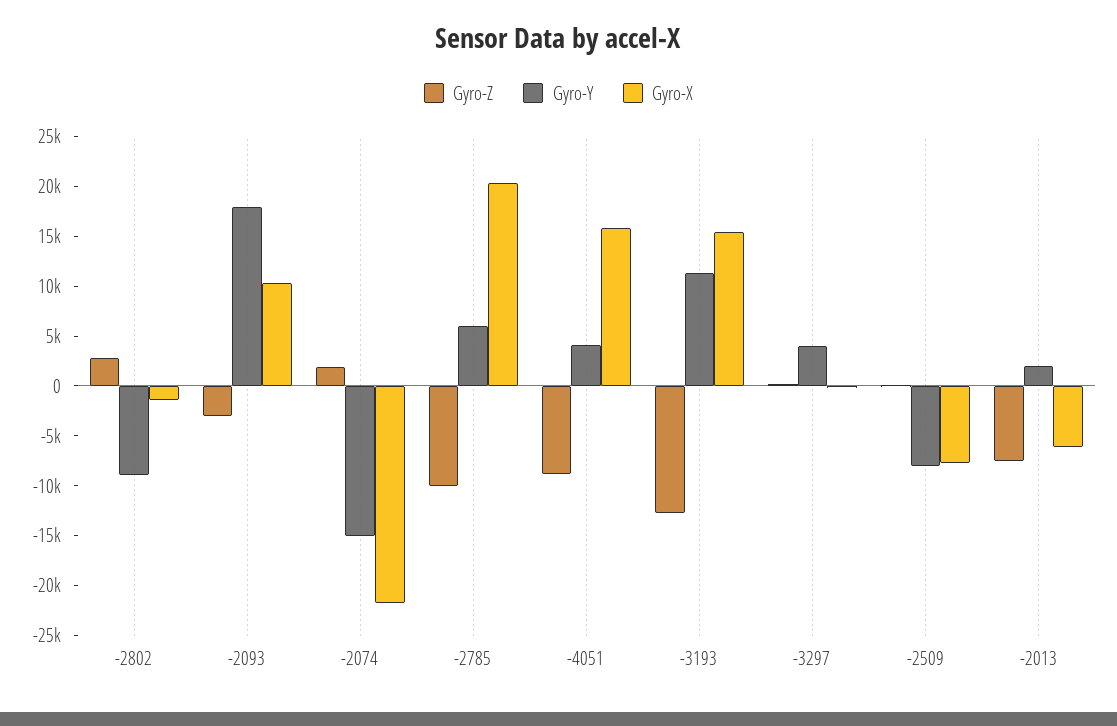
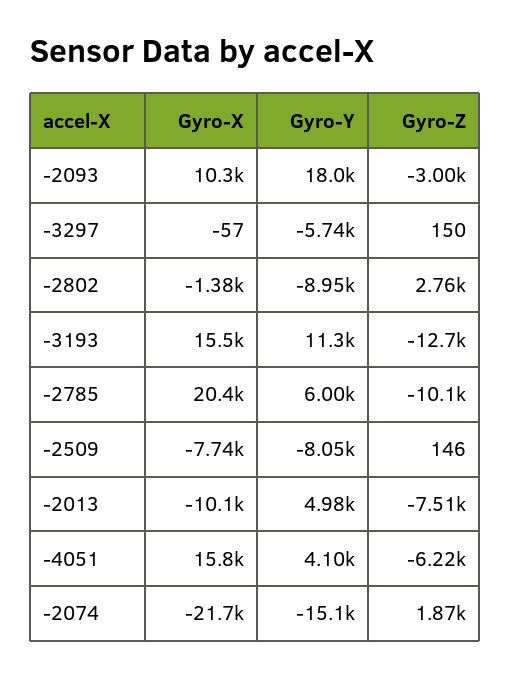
Gyro-Z, -4051: -9000 -> -6220
Gyro-Y, -3297: 4000 -> -5740
Gyro-Y, -2013: 2000 -> 4980
Gyro-X, -2013: -6000 -> -10100

